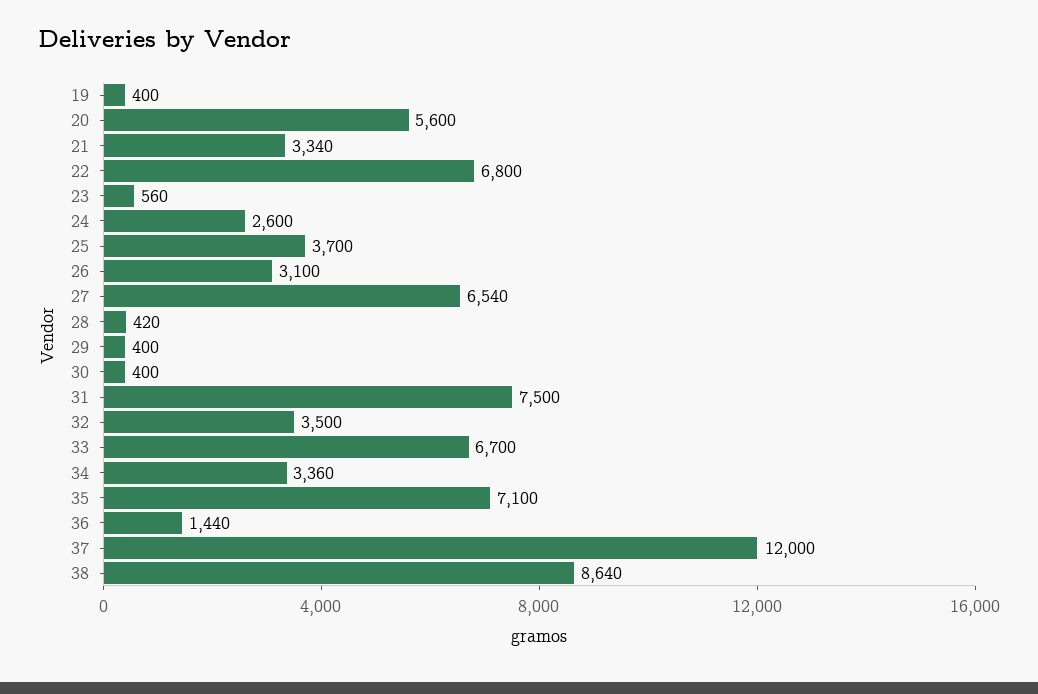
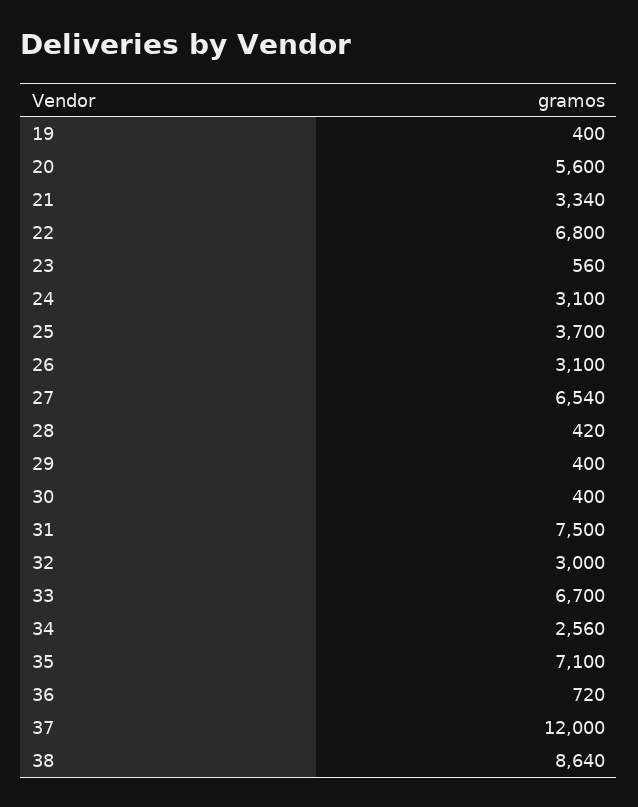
24: 2600 -> 3100
32: 3500 -> 3000
34: 3360 -> 2560
36: 1440 -> 720

